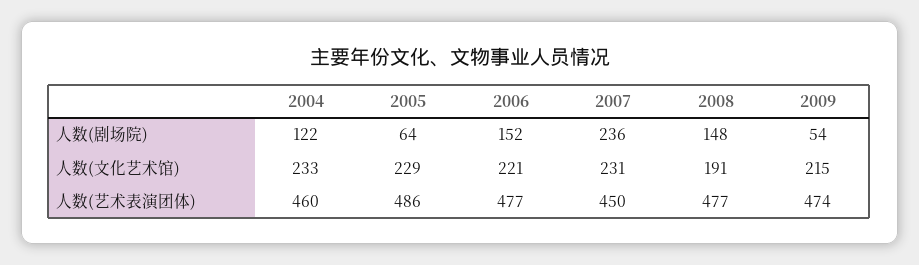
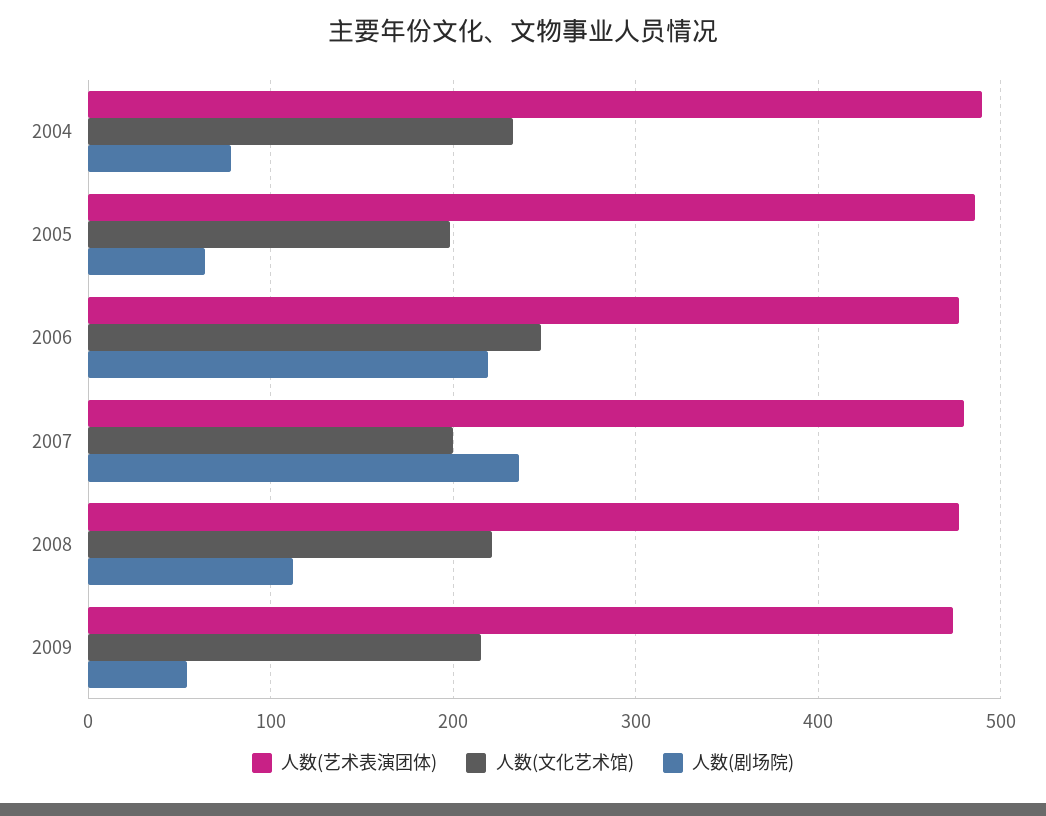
人数(剧场院), 2004: 122 -> 80
人数(剧场院), 2006: 152 -> 220
人数(剧场院), 2008: 148 -> 110
人数(文化艺术馆), 2005: 229 -> 200
人数(文化艺术馆), 2006: 221 -> 250
人数(文化艺术馆), 2007: 231 -> 200
人数(文化艺术馆), 2008: 191 -> 220
人数(艺术表演团体), 2004: 460 -> 490
人数(艺术表演团体), 2007: 450 -> 480

